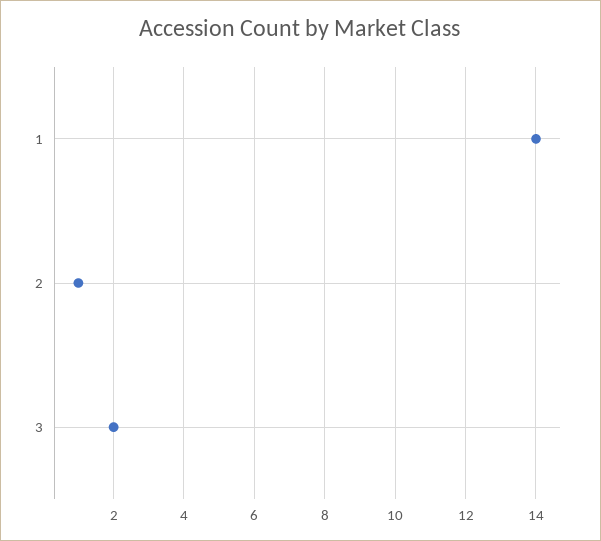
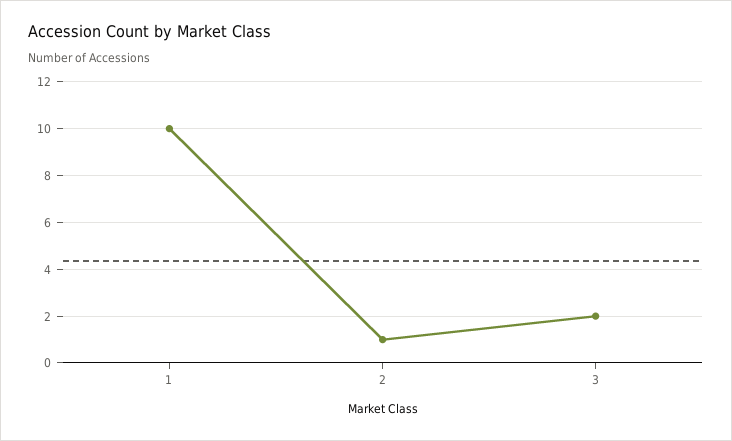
1: 14 -> 10

